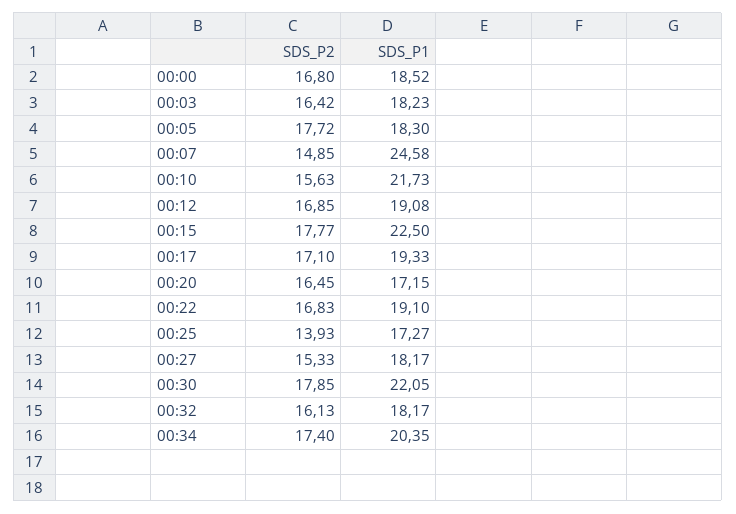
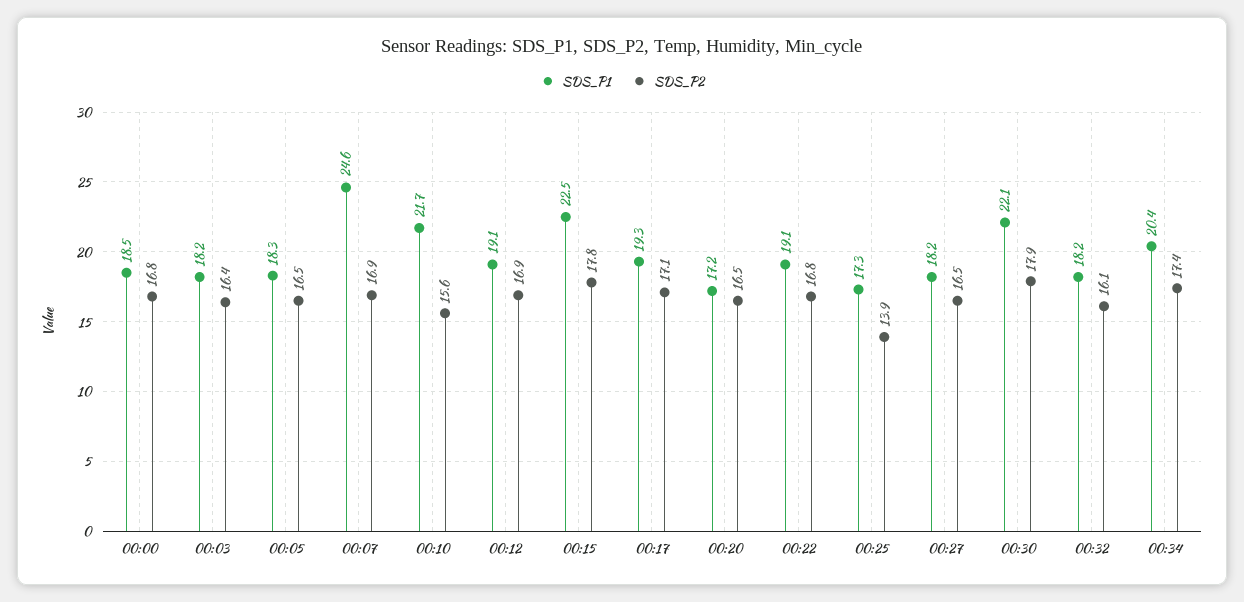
SDS_P2, 00:05: 17.72 -> 16.5
SDS_P2, 00:07: 14.85 -> 16.9
SDS_P2, 00:27: 15.33 -> 16.5

